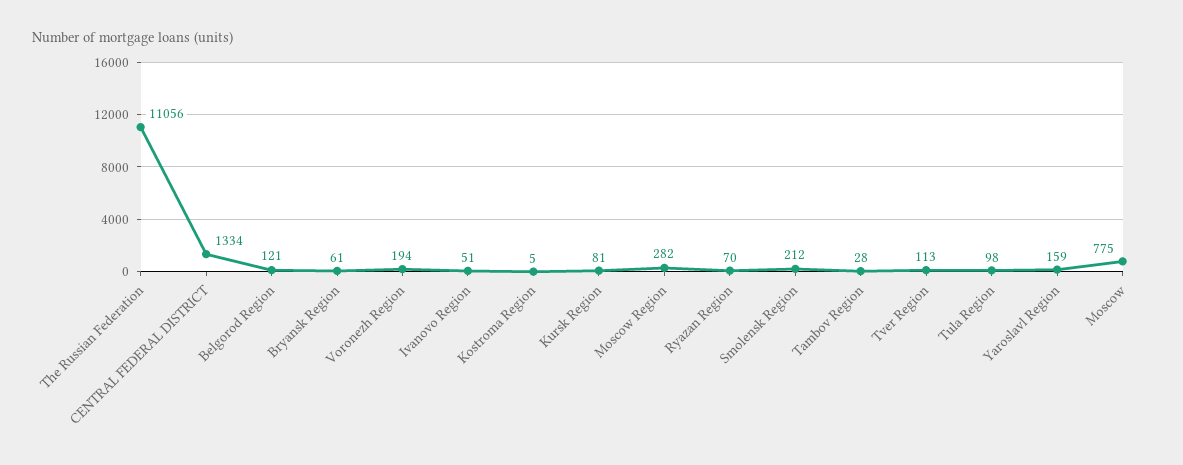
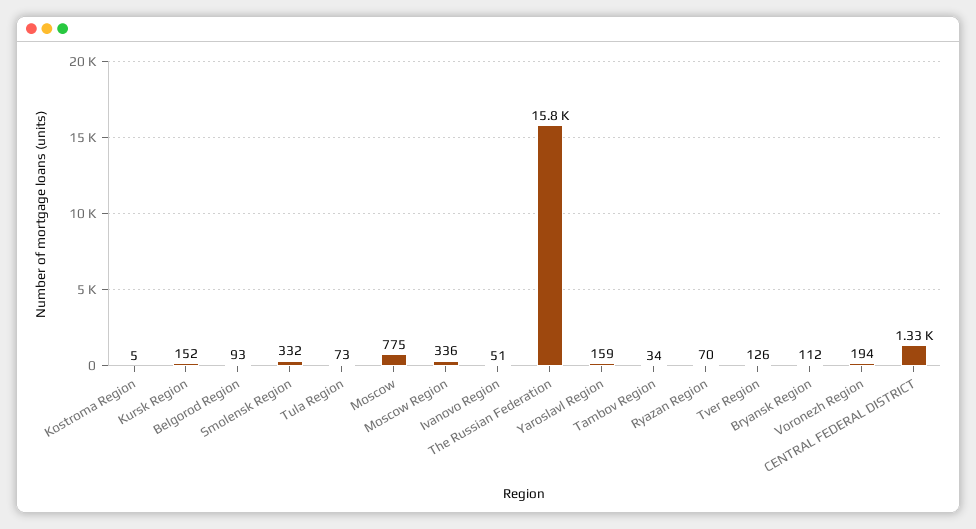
The Russian Federation: 11056 -> 15800
Belgorod Region: 121 -> 93
Bryansk Region: 61 -> 112
Kursk Region: 81 -> 152
Moscow Region: 282 -> 336
Smolensk Region: 212 -> 332
Tambov Region: 28 -> 34
Tver Region: 113 -> 126
Tula Region: 98 -> 73

